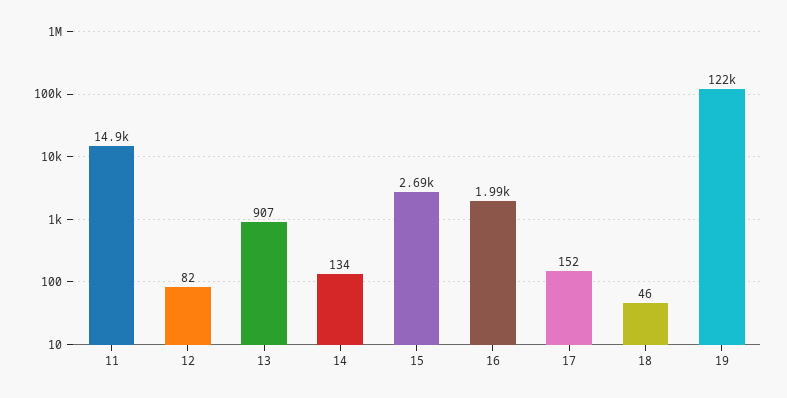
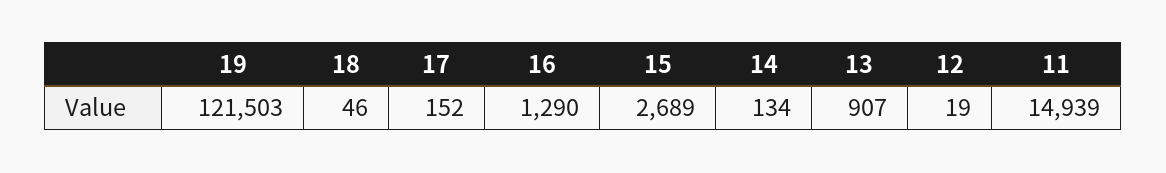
12: 82 -> 19
16: 1990 -> 1290

